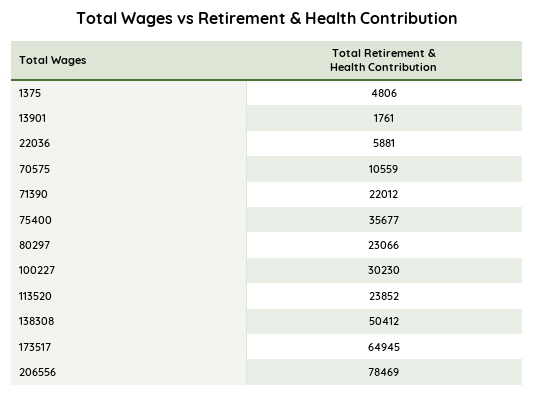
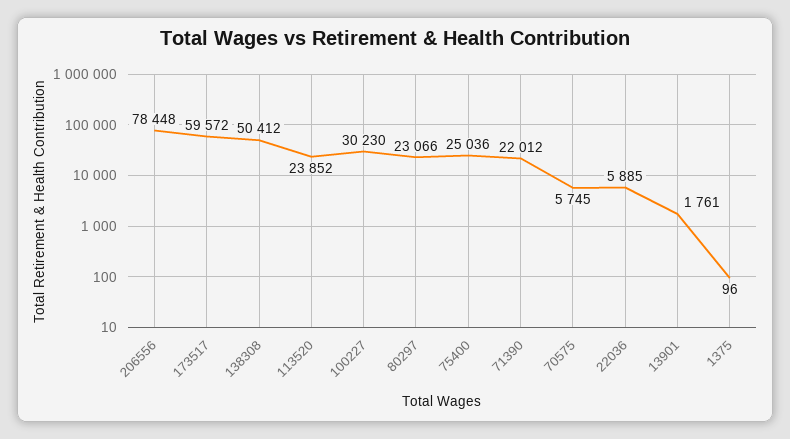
1375: 4806 -> 96
22036: 5881 -> 5885
70575: 10559 -> 5745
75400: 35677 -> 25036
173517: 64945 -> 59572
206556: 78469 -> 78448

